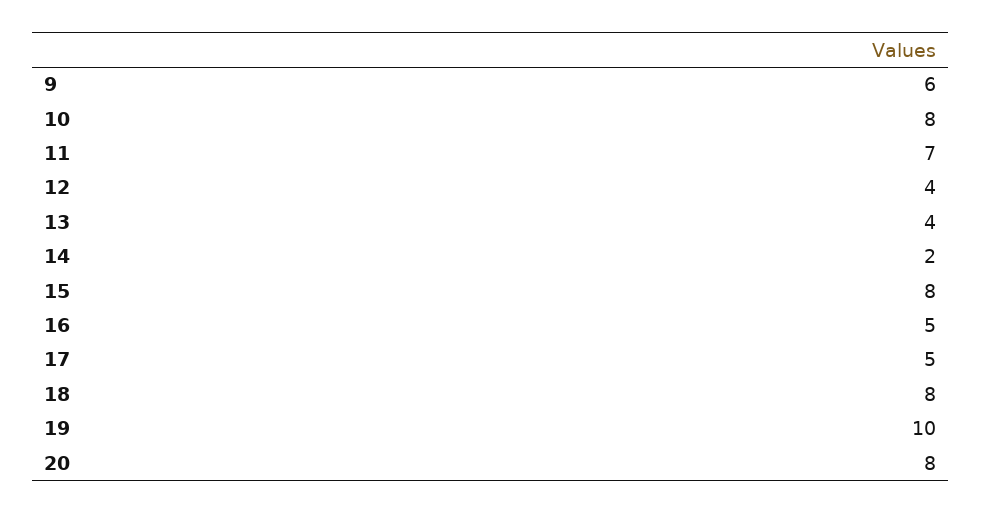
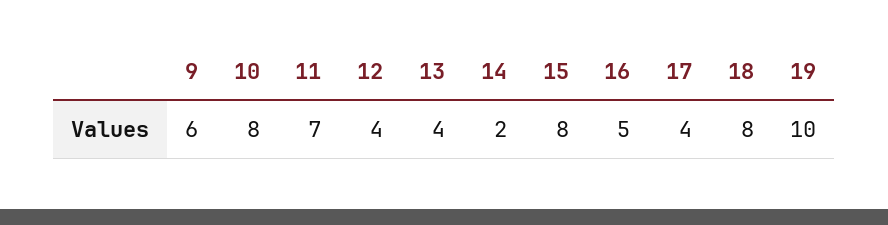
17: 5 -> 4
20: 8 -> none

